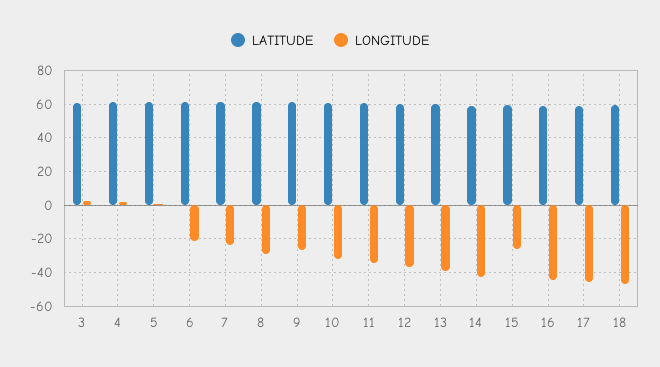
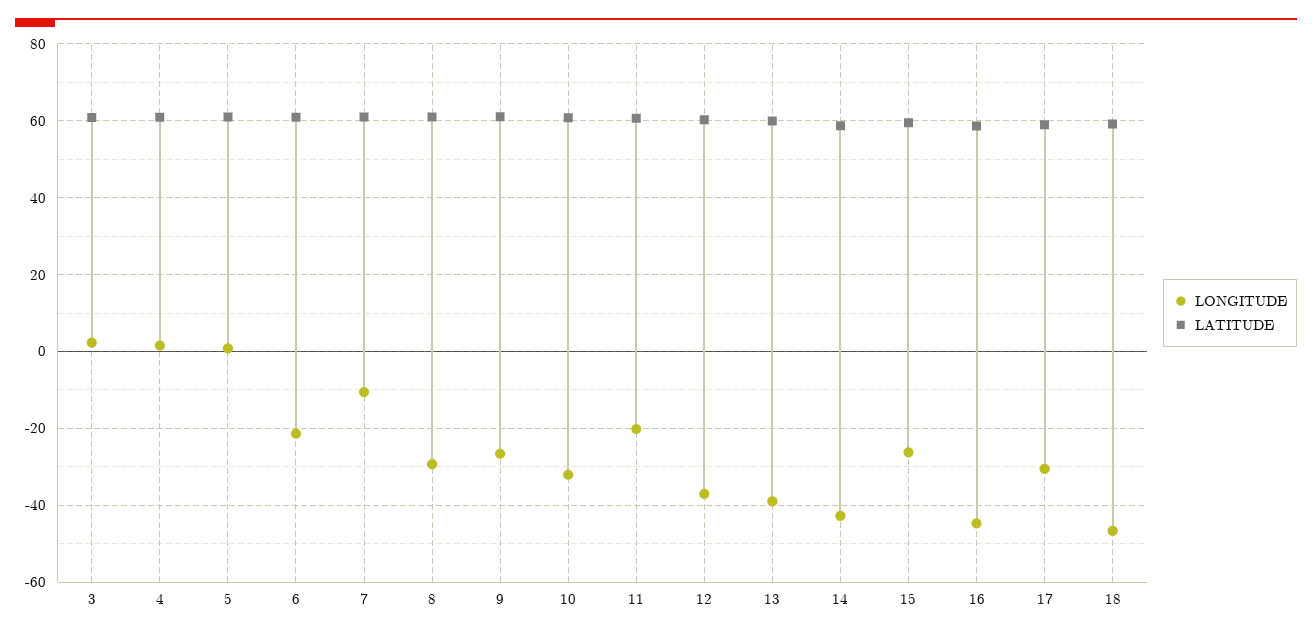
LONGITUDE, 7: -25 -> -10
LONGITUDE, 11: -35 -> -20
LONGITUDE, 17: -45 -> -30

